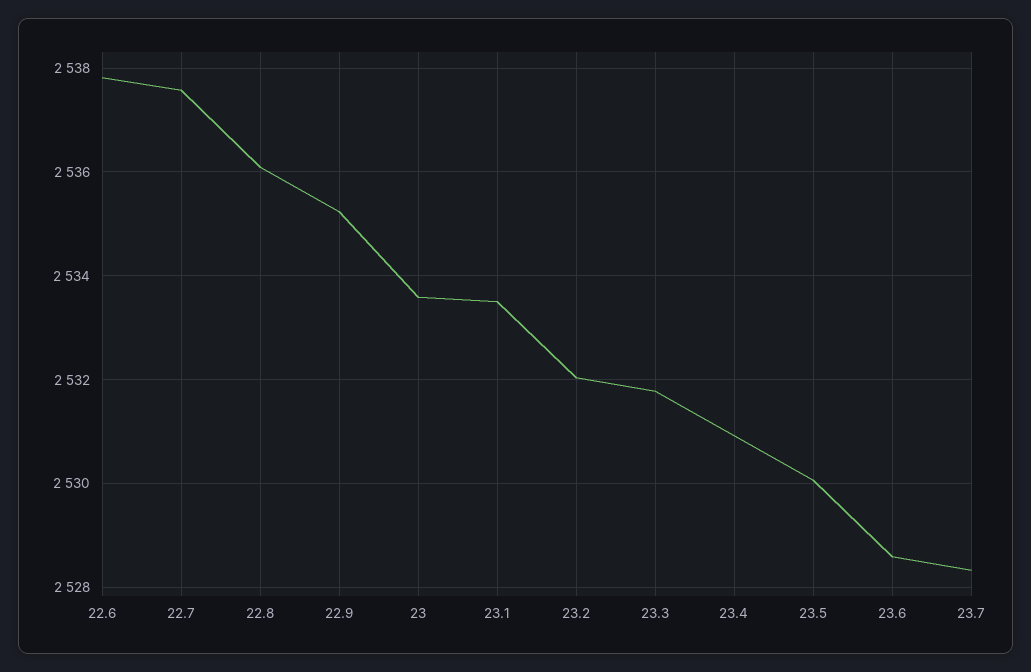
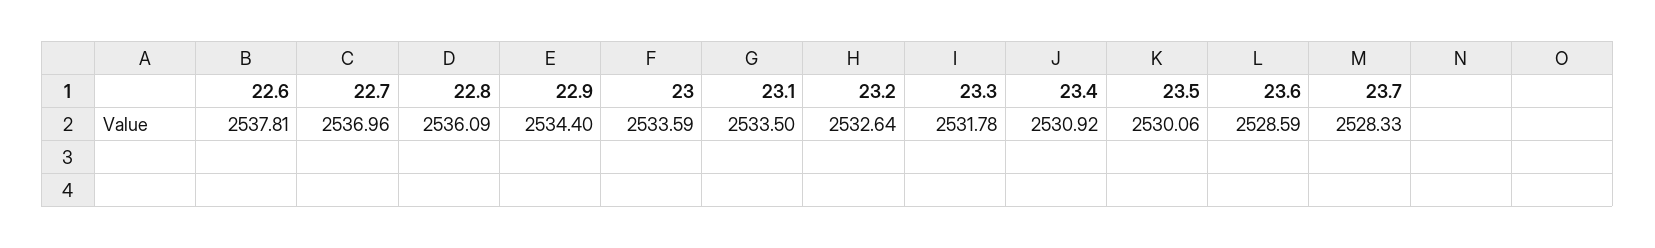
22.7: 2537.6 -> 2536.96
22.9: 2535.2 -> 2534.4
23.2: 2532 -> 2532.64

